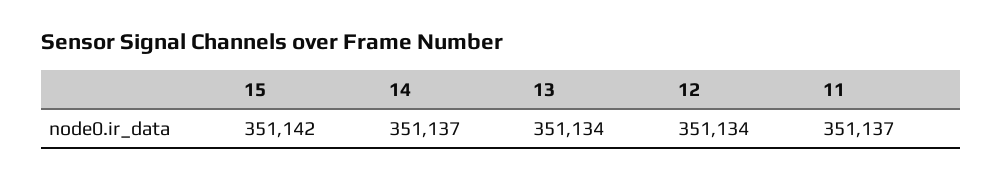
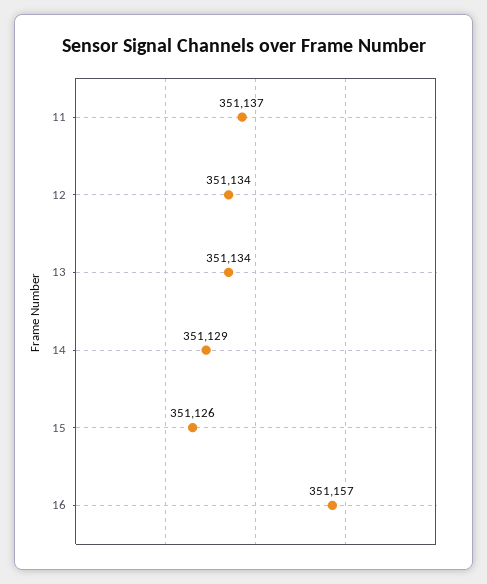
15: 351142 -> 351126
14: 351137 -> 351129
16: none -> 351157

